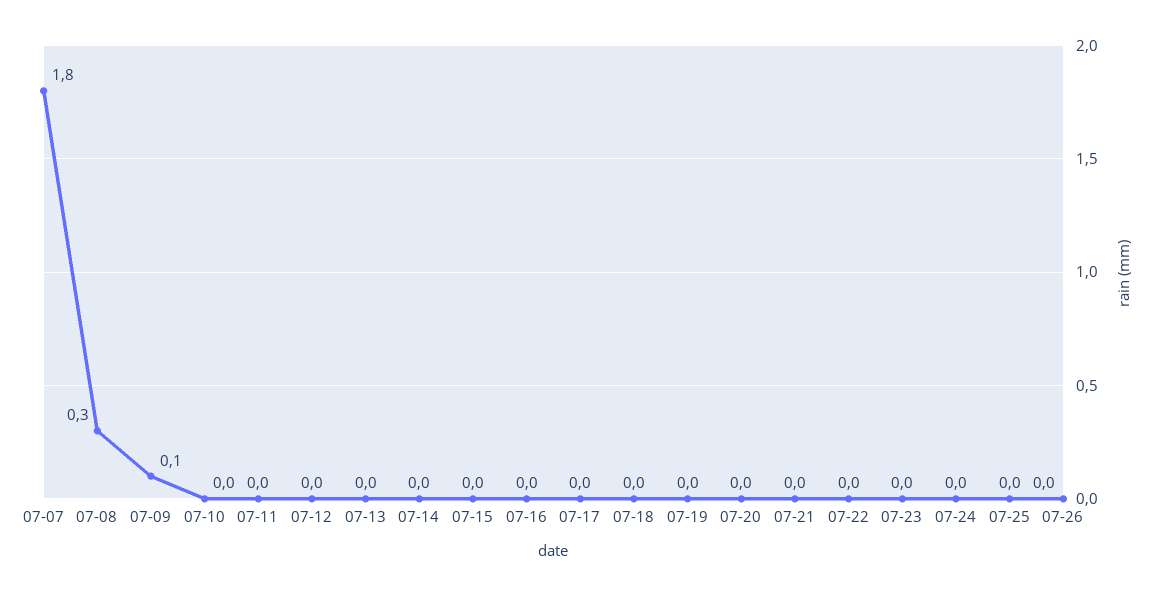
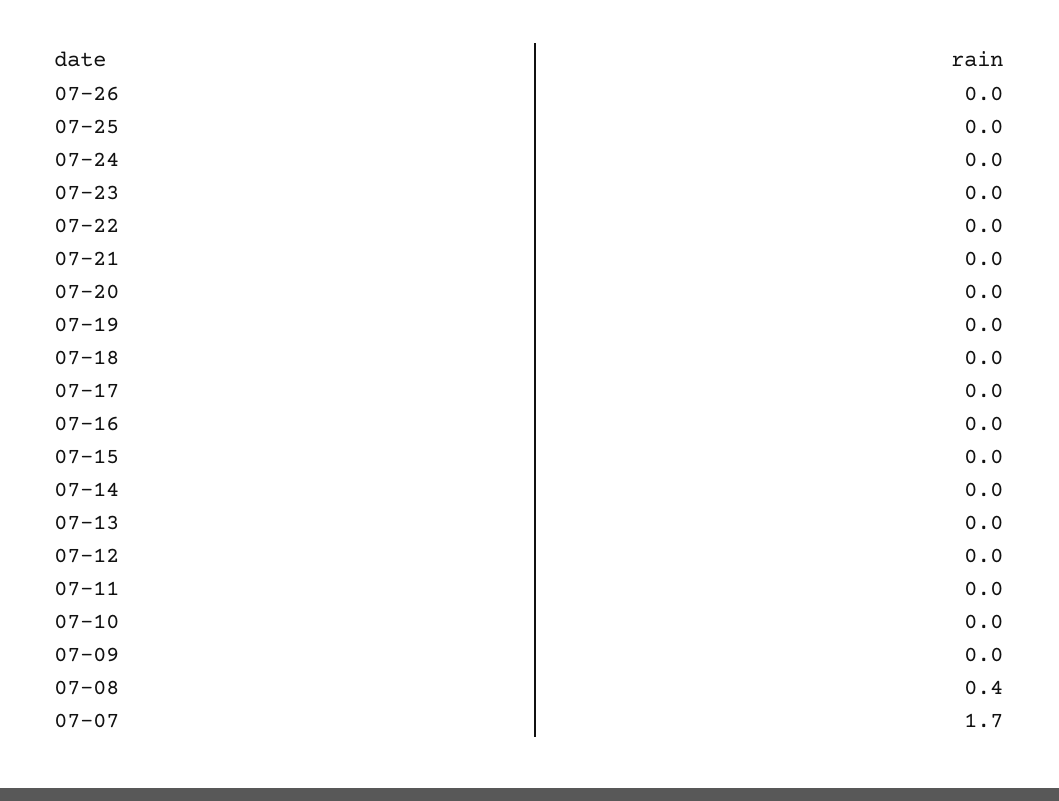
07-07: 1.8 -> 1.7
07-08: 0.3 -> 0.4
07-09: 0.1 -> 0

